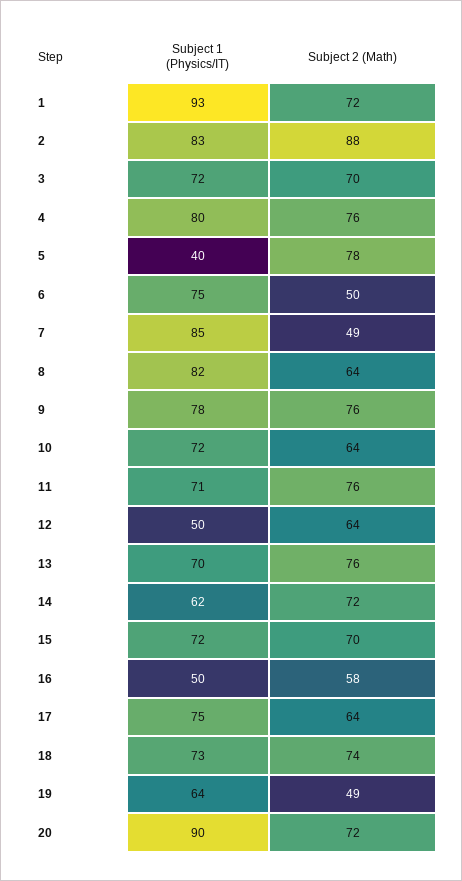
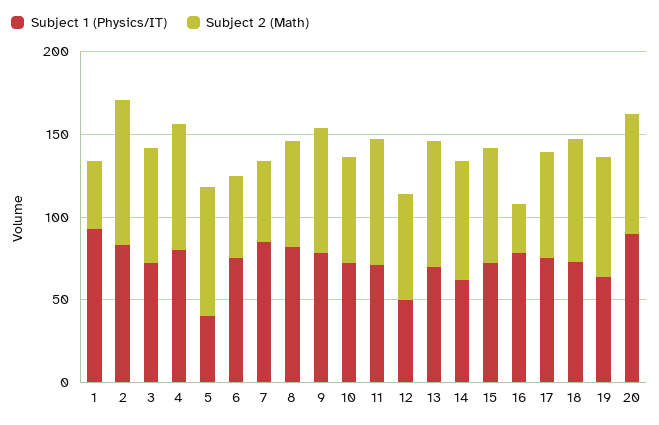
Subject 2 (Math), 1: 72 -> 40
Subject 1 (Physics/IT), 16: 50 -> 80
Subject 2 (Math), 16: 58 -> 30
Subject 2 (Math), 19: 49 -> 70

